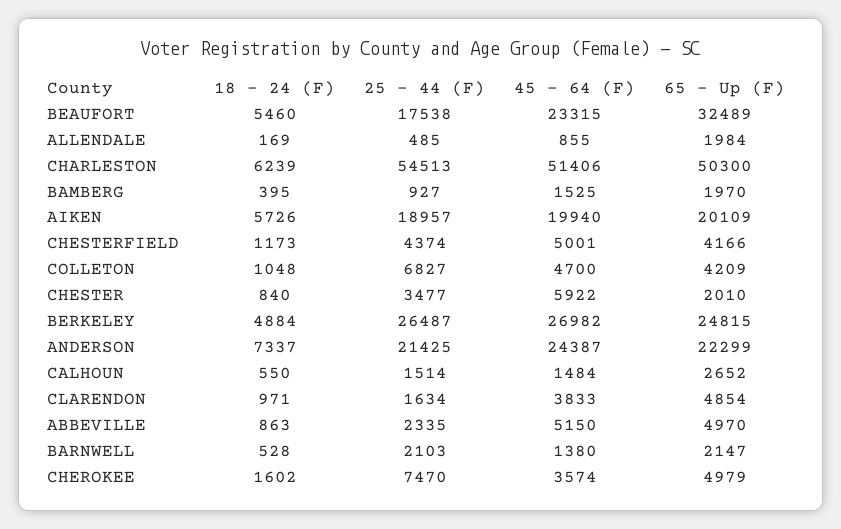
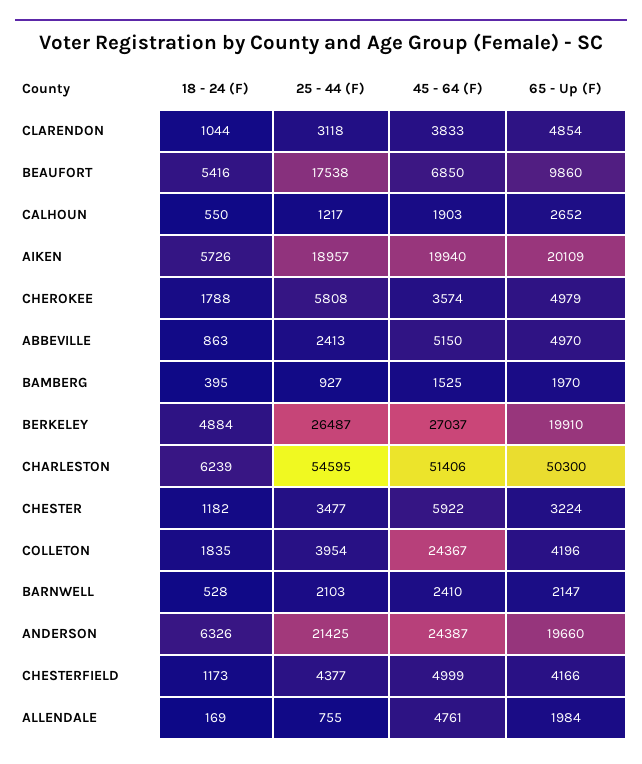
18 - 24 (F), BEAUFORT: 5460 -> 5416
45 - 64 (F), BEAUFORT: 23315 -> 6850
65 - Up (F), BEAUFORT: 32489 -> 9860
25 - 44 (F), ALLENDALE: 485 -> 755
45 - 64 (F), ALLENDALE: 855 -> 4761
25 - 44 (F), CHARLESTON: 54513 -> 54595
25 - 44 (F), CHESTERFIELD: 4374 -> 4377
45 - 64 (F), CHESTERFIELD: 5001 -> 4999
18 - 24 (F), COLLETON: 1048 -> 1835
25 - 44 (F), COLLETON: 6827 -> 3954
45 - 64 (F), COLLETON: 4700 -> 24367
65 - Up (F), COLLETON: 4209 -> 4196
18 - 24 (F), CHESTER: 840 -> 1182
65 - Up (F), CHESTER: 2010 -> 3224
45 - 64 (F), BERKELEY: 26982 -> 27037
65 - Up (F), BERKELEY: 24815 -> 19910
18 - 24 (F), ANDERSON: 7337 -> 6326
65 - Up (F), ANDERSON: 22299 -> 19660
25 - 44 (F), CALHOUN: 1514 -> 1217
45 - 64 (F), CALHOUN: 1484 -> 1903
18 - 24 (F), CLARENDON: 971 -> 1044
25 - 44 (F), CLARENDON: 1634 -> 3118
25 - 44 (F), ABBEVILLE: 2335 -> 2413
45 - 64 (F), BARNWELL: 1380 -> 2410
18 - 24 (F), CHEROKEE: 1602 -> 1788
25 - 44 (F), CHEROKEE: 7470 -> 5808

